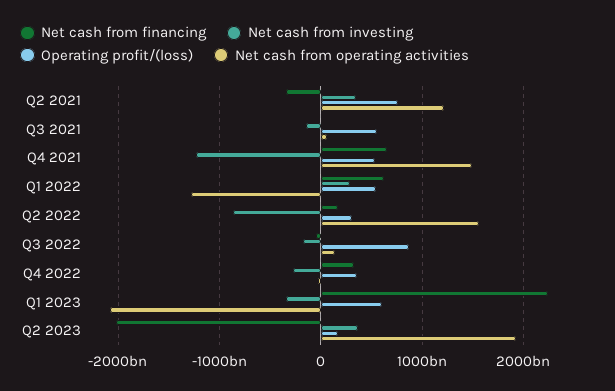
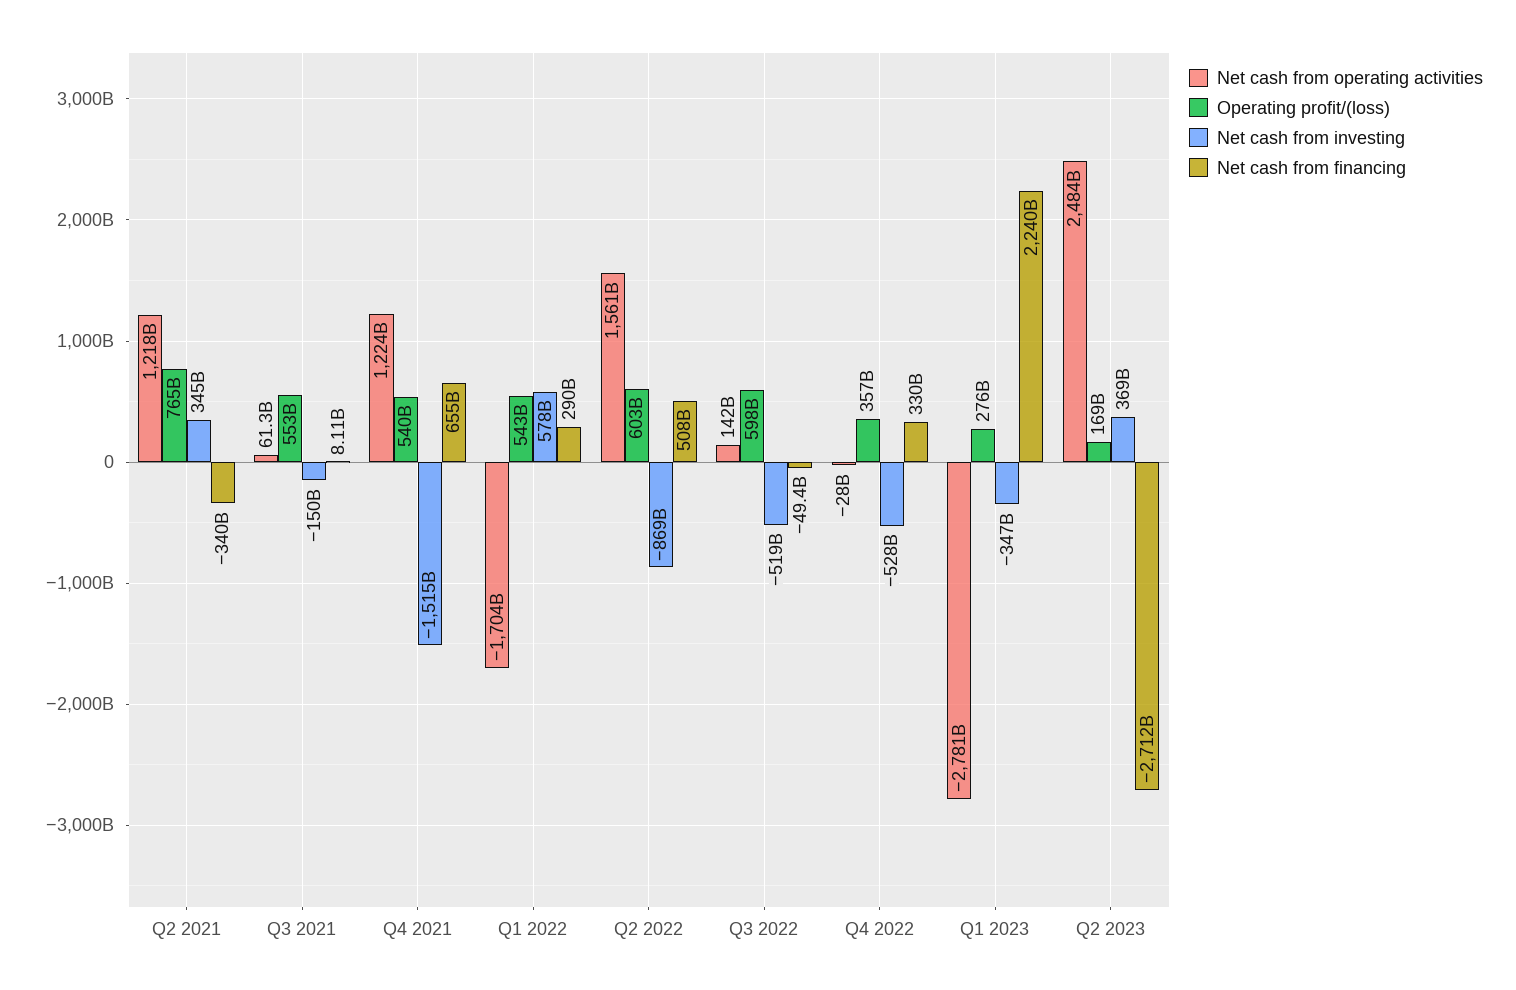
Net cash from investing, Q4 2021: -1200000000000 -> -1515000000000
Net cash from operating activities, Q4 2021: 1500000000000 -> 1224000000000
Net cash from financing, Q1 2022: 600000000000 -> 290000000000
Net cash from investing, Q1 2022: 300000000000 -> 578000000000
Net cash from operating activities, Q1 2022: -1300000000000 -> -1704000000000
Net cash from financing, Q2 2022: 200000000000 -> 508000000000
Operating profit/(loss), Q2 2022: 300000000000 -> 603000000000
Net cash from investing, Q3 2022: -200000000000 -> -519000000000
Operating profit/(loss), Q3 2022: 900000000000 -> 598000000000
Net cash from investing, Q4 2022: -300000000000 -> -528000000000
Operating profit/(loss), Q1 2023: 600000000000 -> 276000000000
Net cash from operating activities, Q1 2023: -2100000000000 -> -2781000000000
Net cash from financing, Q2 2023: -2000000000000 -> -2712000000000
Net cash from operating activities, Q2 2023: 1900000000000 -> 2484000000000

